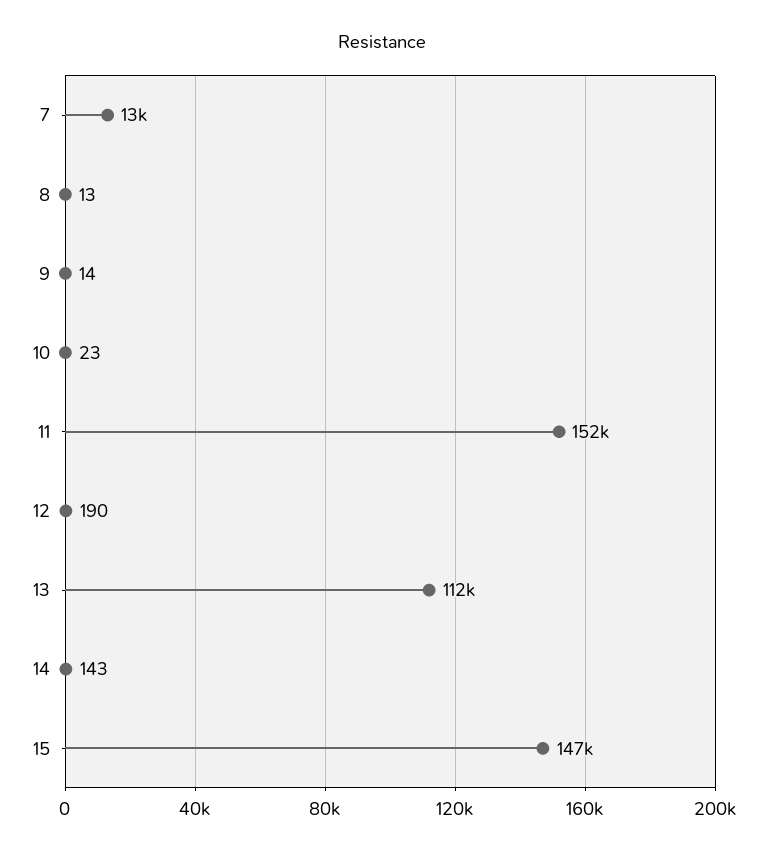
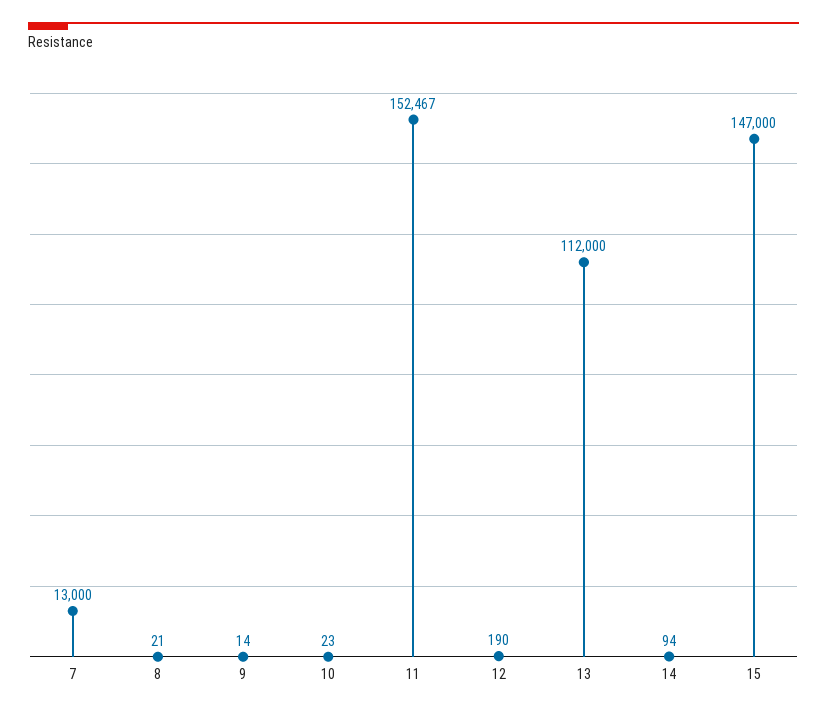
8: 13 -> 21
14: 143 -> 94

